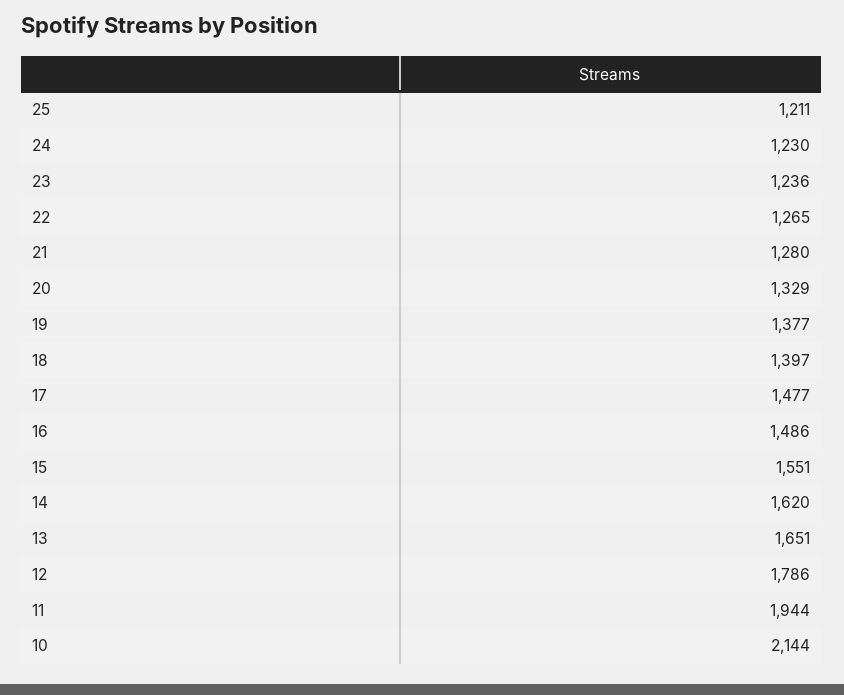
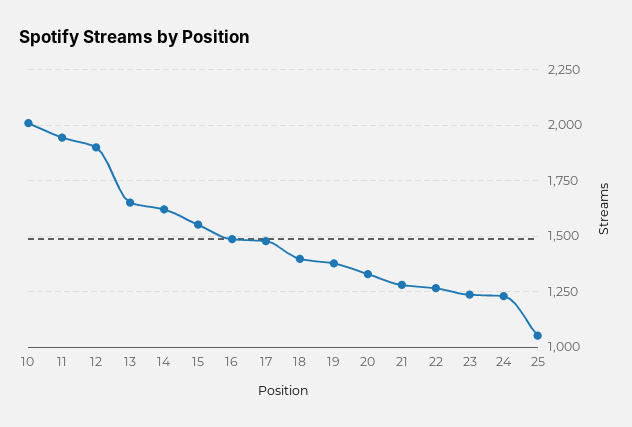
25: 1211 -> 1050
12: 1786 -> 1900
10: 2144 -> 2000

